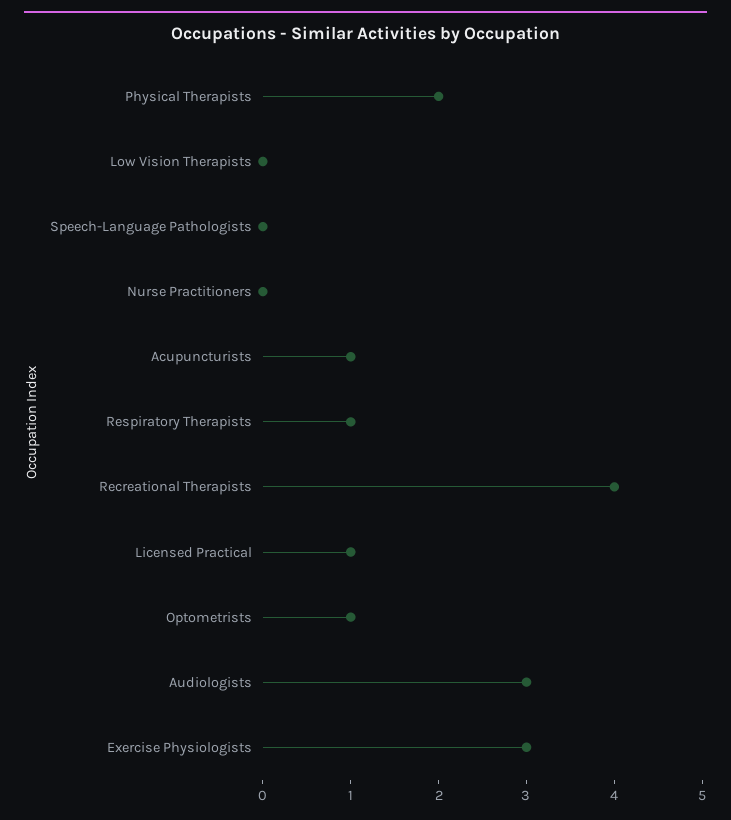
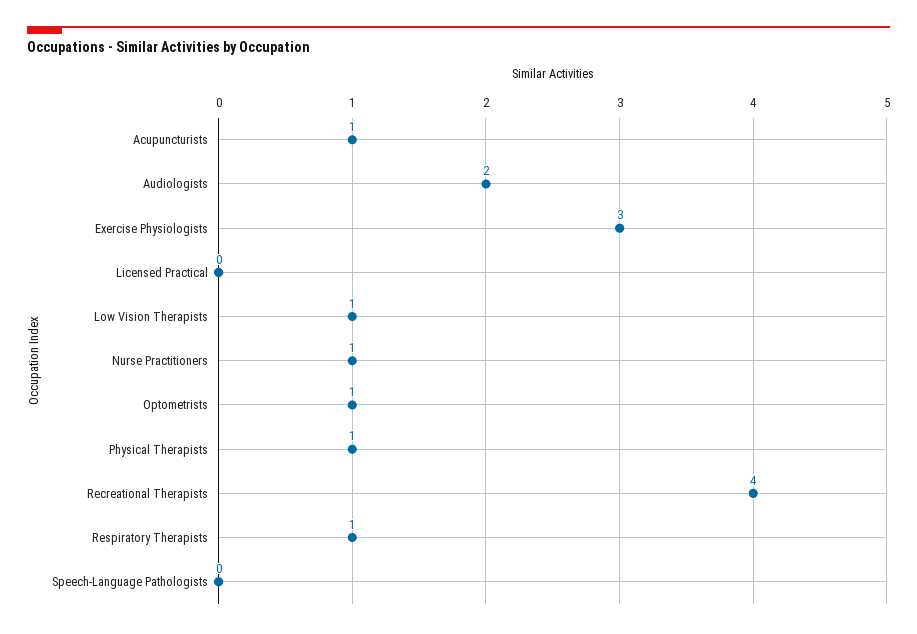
Physical Therapists: 2 -> 1
Low Vision Therapists: 0 -> 1
Nurse Practitioners: 0 -> 1
Licensed Practical: 1 -> 0
Audiologists: 3 -> 2

